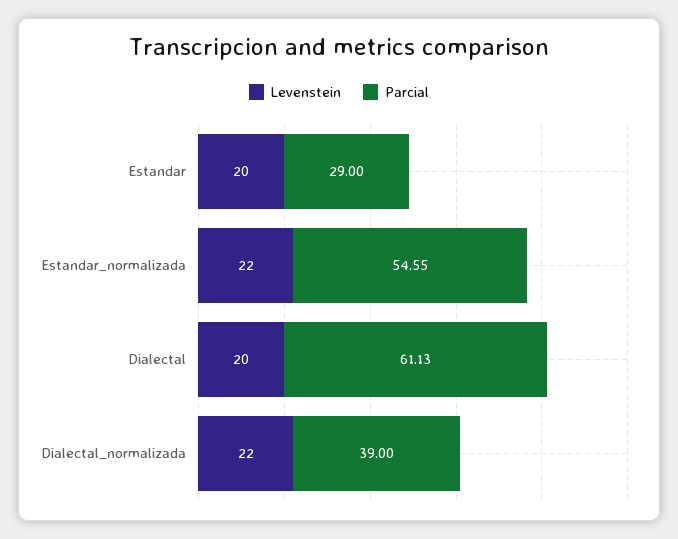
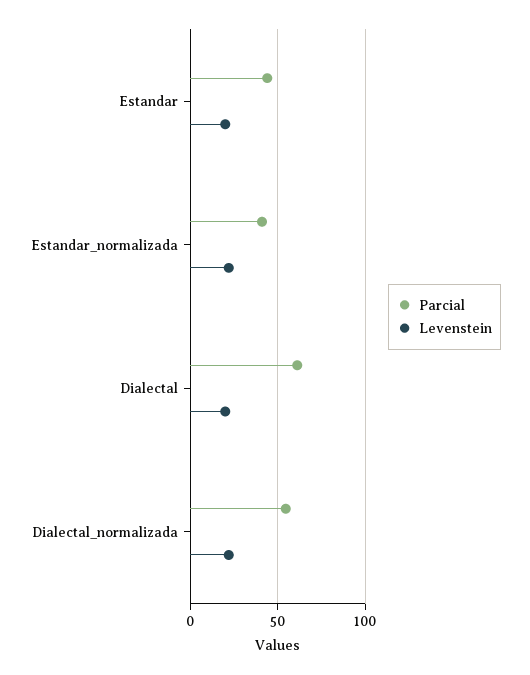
Parcial, Estandar: 29 -> 45
Parcial, Estandar_normalizada: 54.55 -> 40
Parcial, Dialectal_normalizada: 39 -> 55

